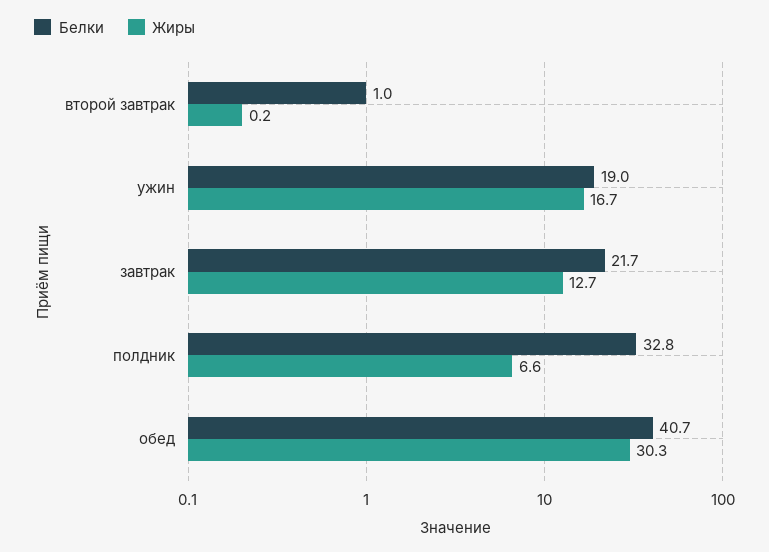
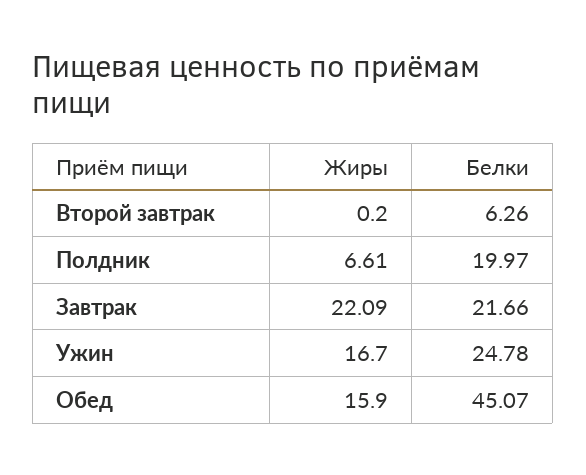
Белки, второй завтрак: 1 -> 6.26
Белки, ужин: 19 -> 24.78
Жиры, завтрак: 12.7 -> 22.09
Белки, полдник: 32.8 -> 19.97
Белки, обед: 40.7 -> 45.07
Жиры, обед: 30.3 -> 15.9

